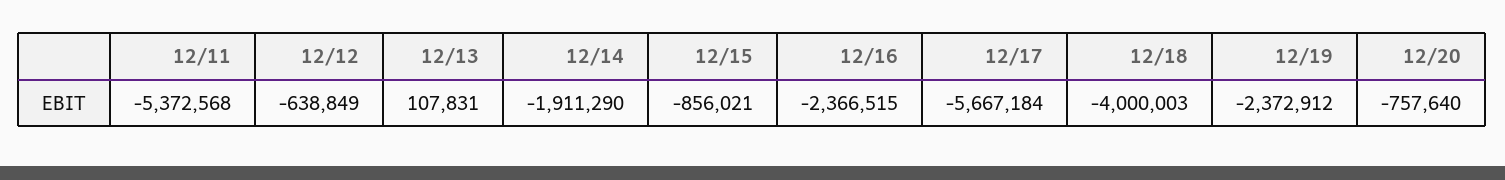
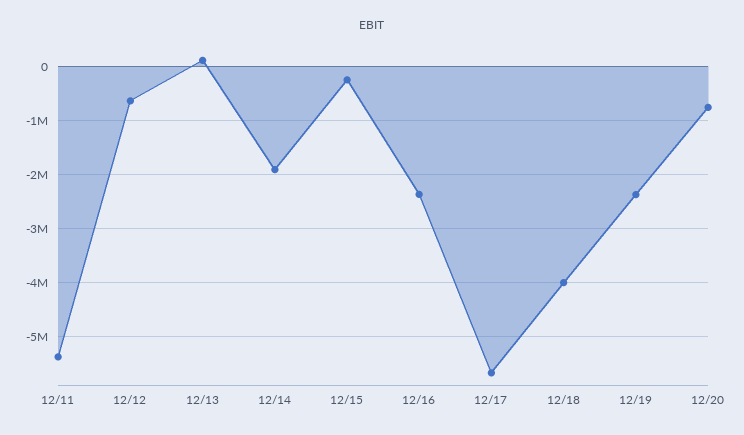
12/15: -856021 -> -200000

